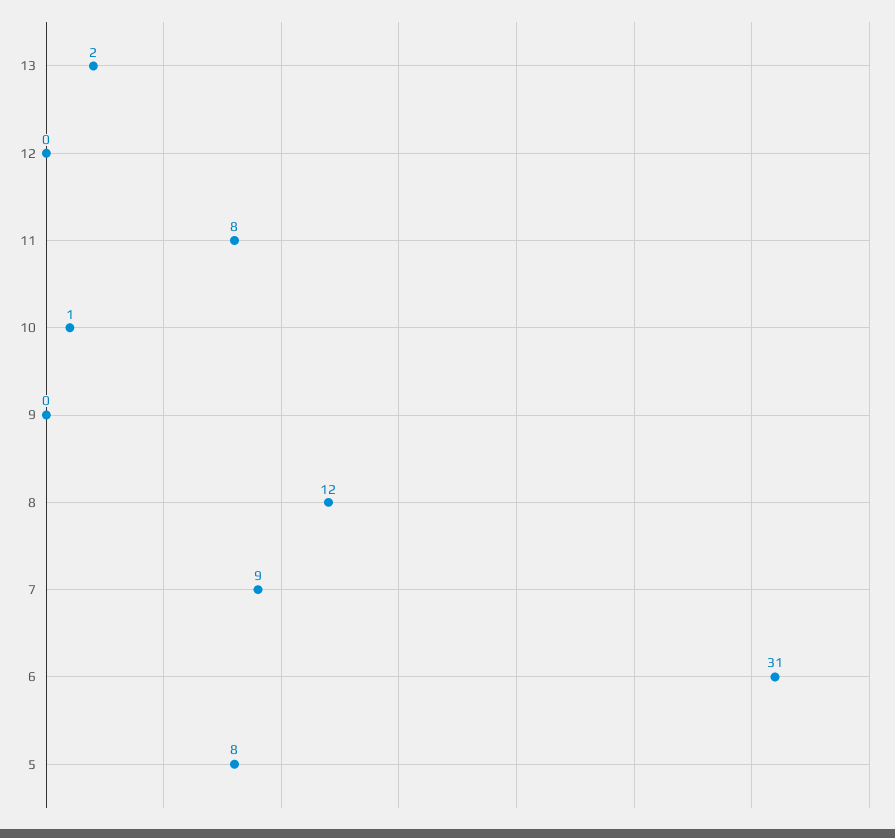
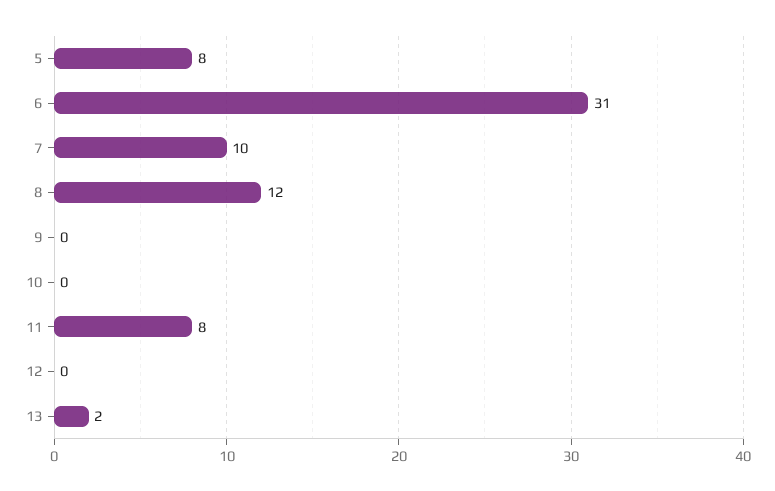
10: 1 -> 0
7: 9 -> 10

